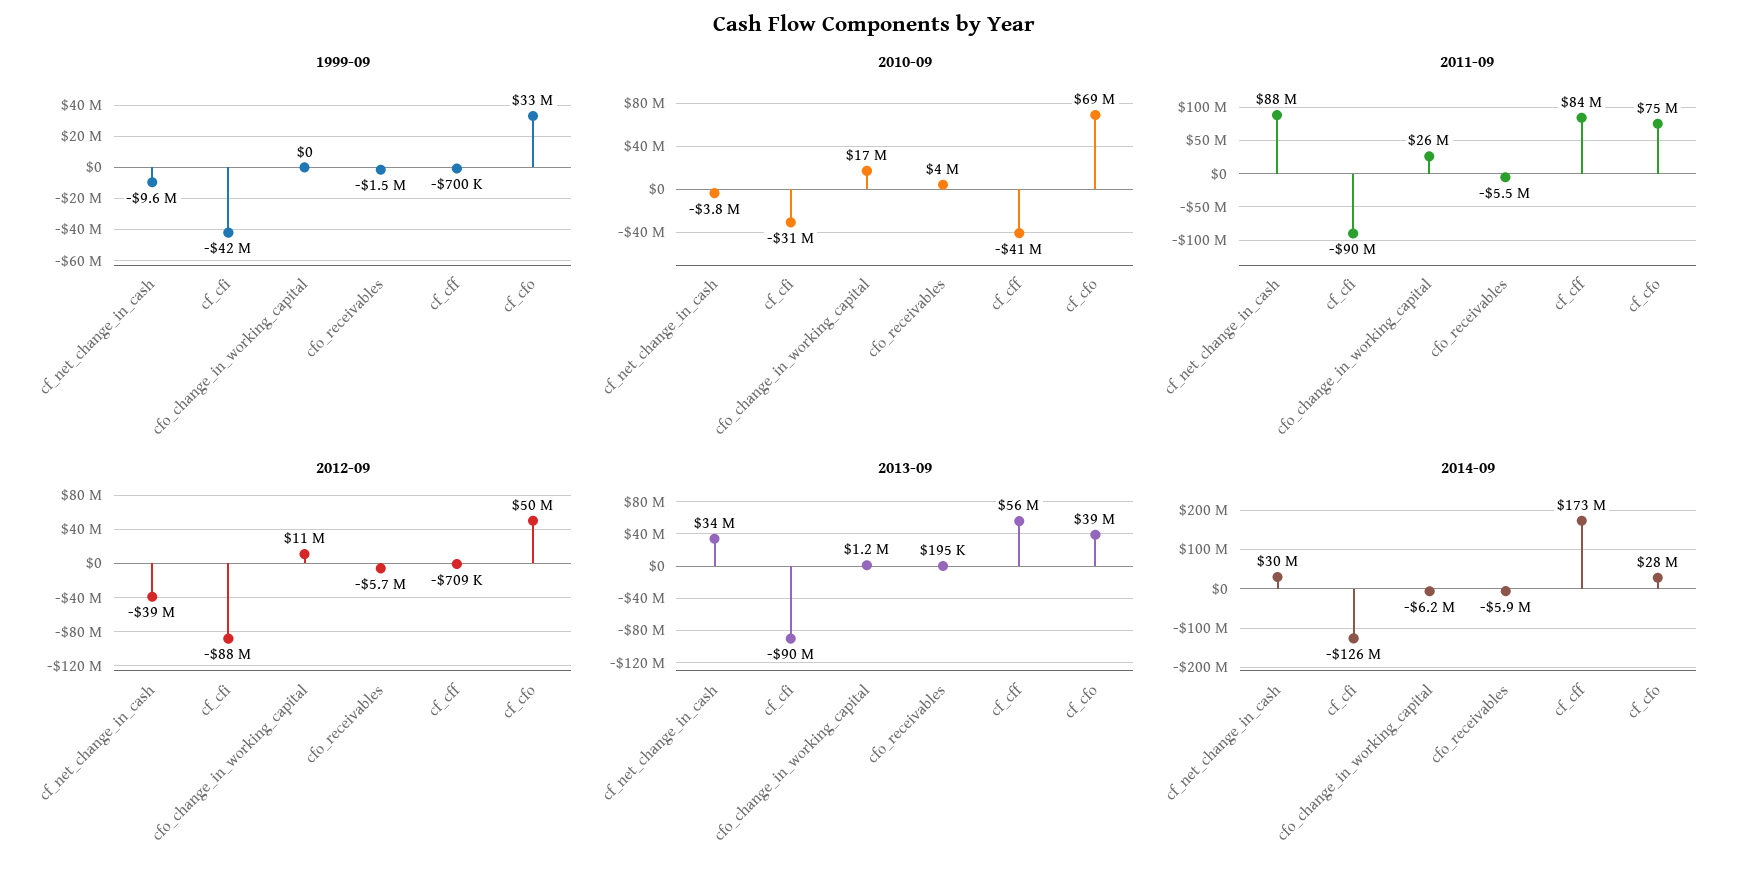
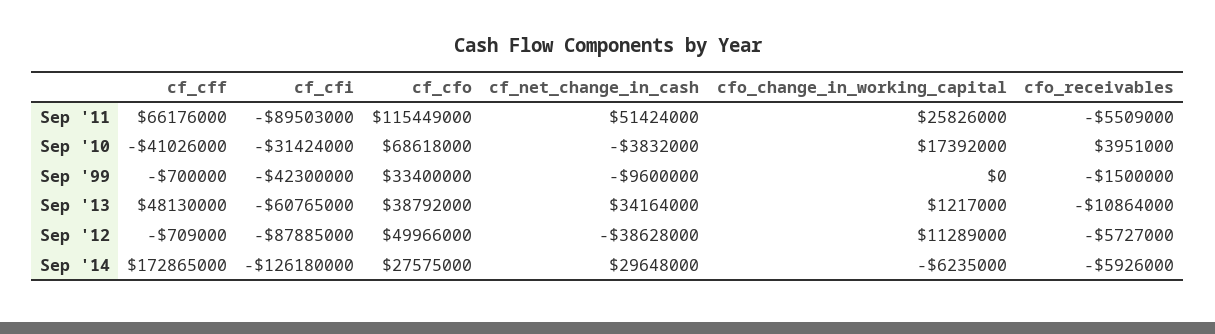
2011-09, cf_net_change_in_cash: 88000000 -> 51424000
2011-09, cf_cff: 84000000 -> 66176000
2011-09, cf_cfo: 75000000 -> 115449000
2013-09, cf_cfi: -90000000 -> -60765000
2013-09, cfo_receivables: 195000 -> -10864000
2013-09, cf_cff: 56000000 -> 48130000

